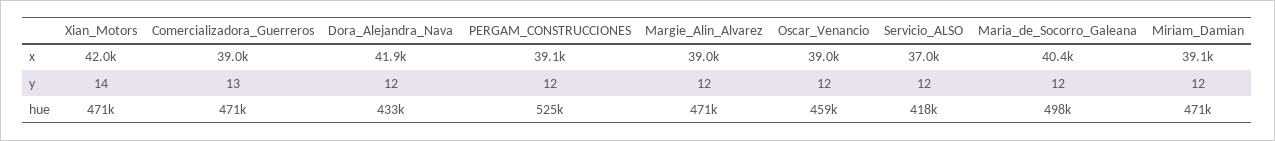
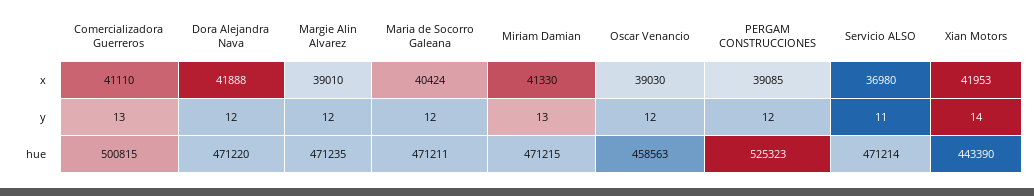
Comercializadora_Guerreros, x: 39000 -> 41110
Miriam_Damian, x: 39100 -> 41330
Servicio_ALSO, y: 12 -> 11
Miriam_Damian, y: 12 -> 13
Xian_Motors, hue: 471000 -> 443390
Comercializadora_Guerreros, hue: 471000 -> 500815
Dora_Alejandra_Nava, hue: 433000 -> 471220
Servicio_ALSO, hue: 418000 -> 471214
Maria_de_Socorro_Galeana, hue: 498000 -> 471211

